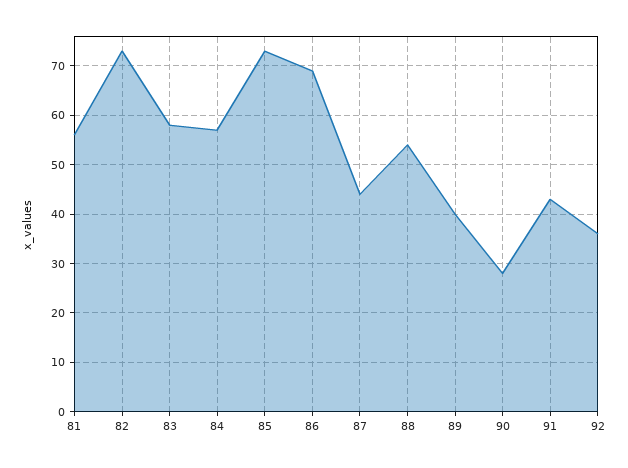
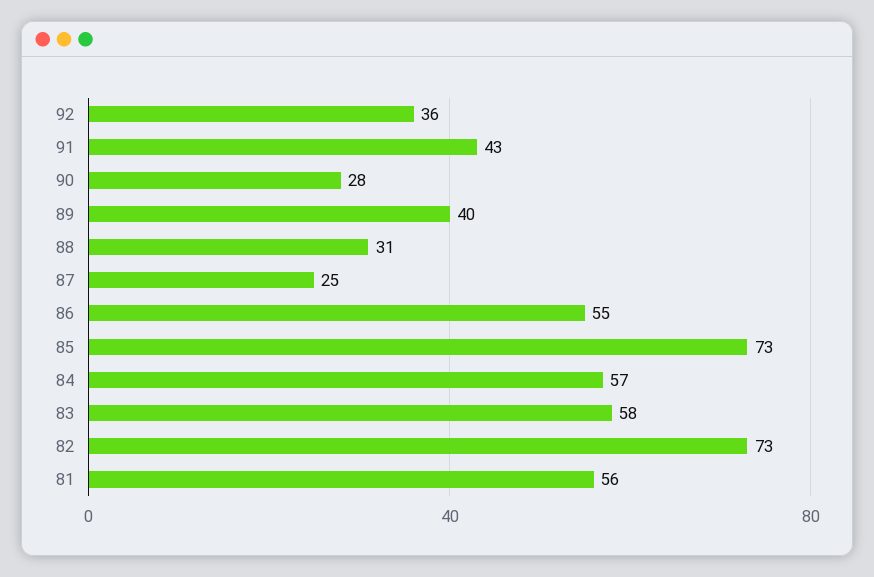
86: 70 -> 55
87: 45 -> 25
88: 55 -> 31

